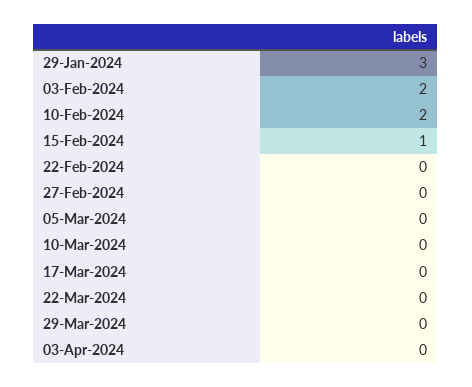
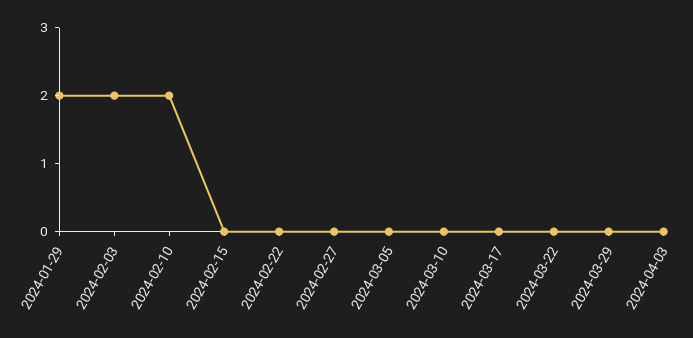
29-Jan-2024: 3 -> 2
15-Feb-2024: 1 -> 0

